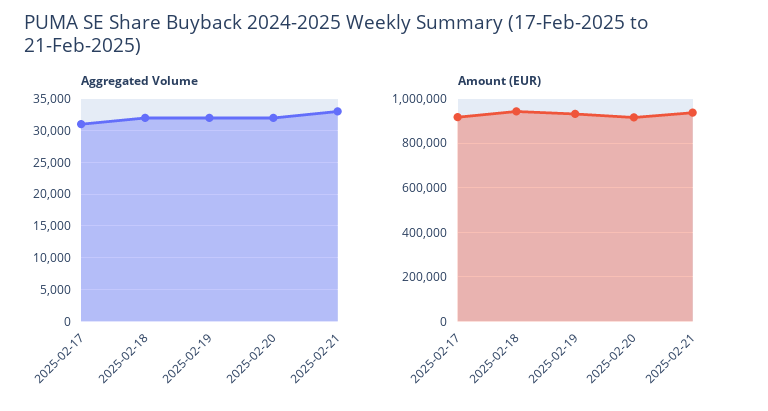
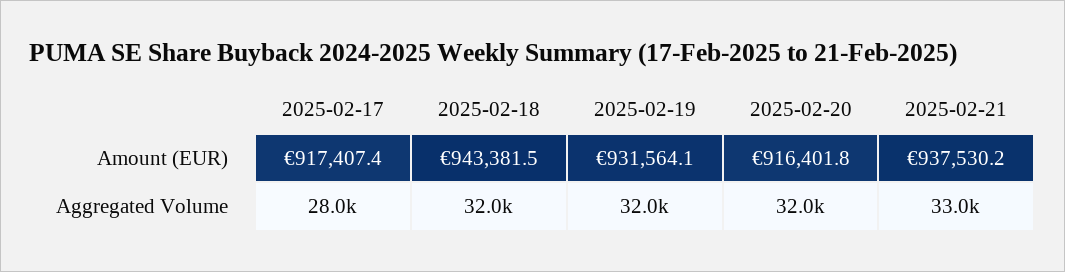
Aggregated Volume, 2025-02-17: 31000 -> 28000

